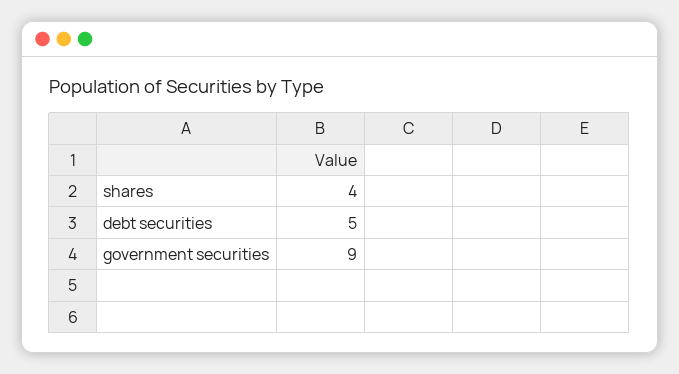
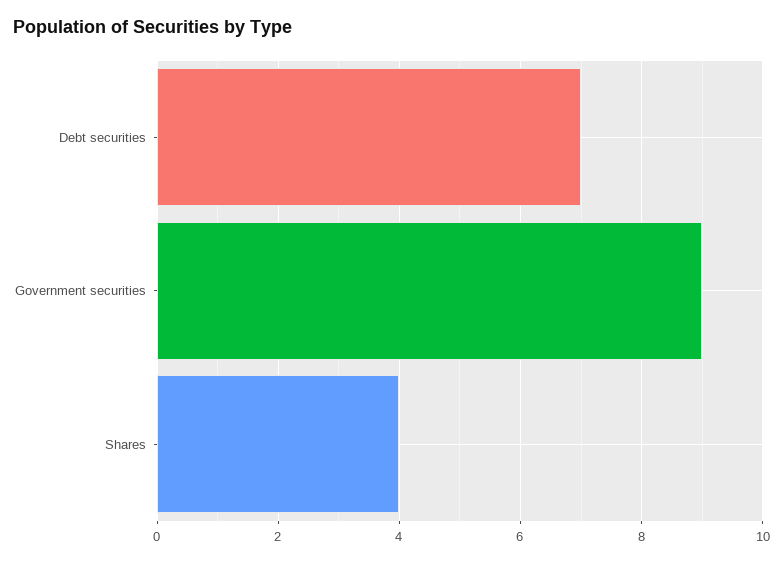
debt securities: 5 -> 7

